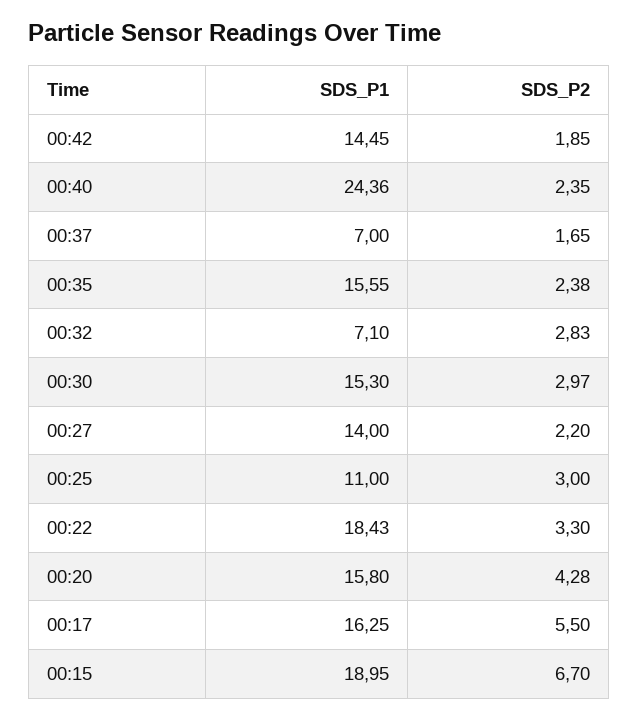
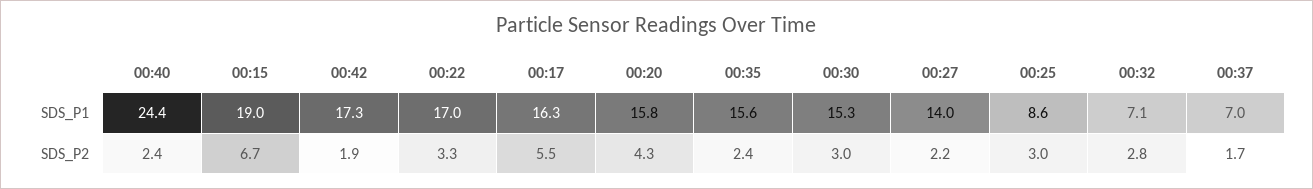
SDS_P1, 00:42: 14.45 -> 17.3
SDS_P1, 00:25: 11 -> 8.6
SDS_P1, 00:22: 18.43 -> 17

